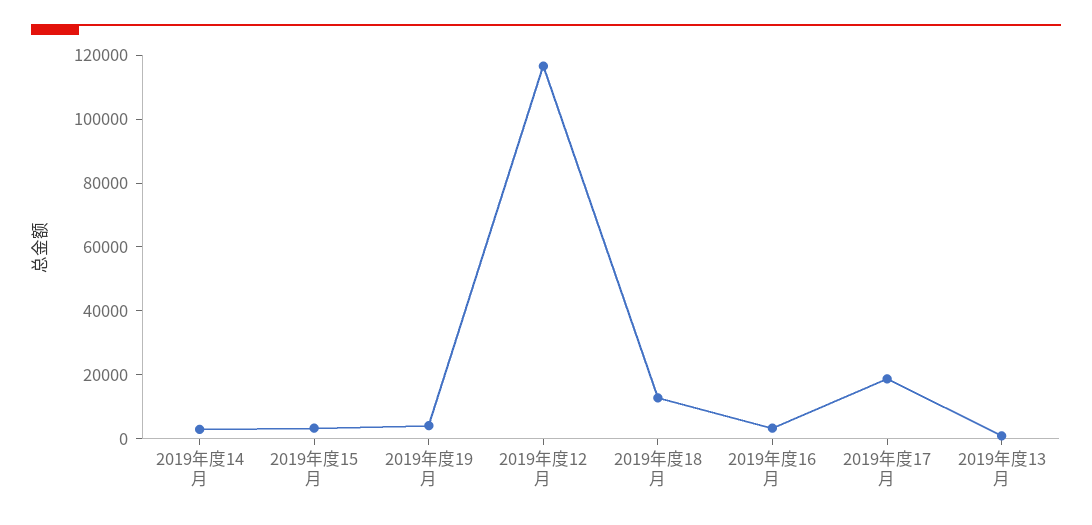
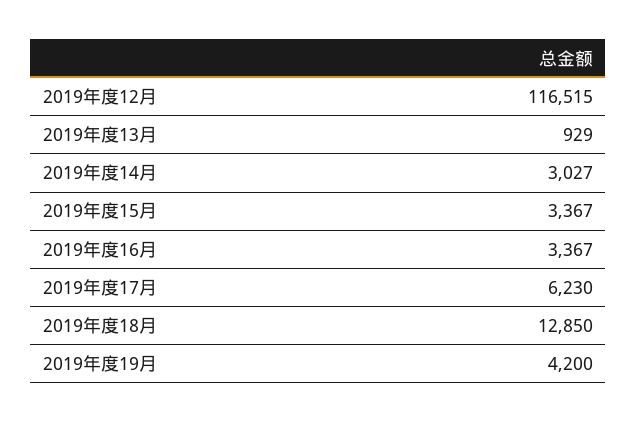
2019年度17月: 20000 -> 6230

